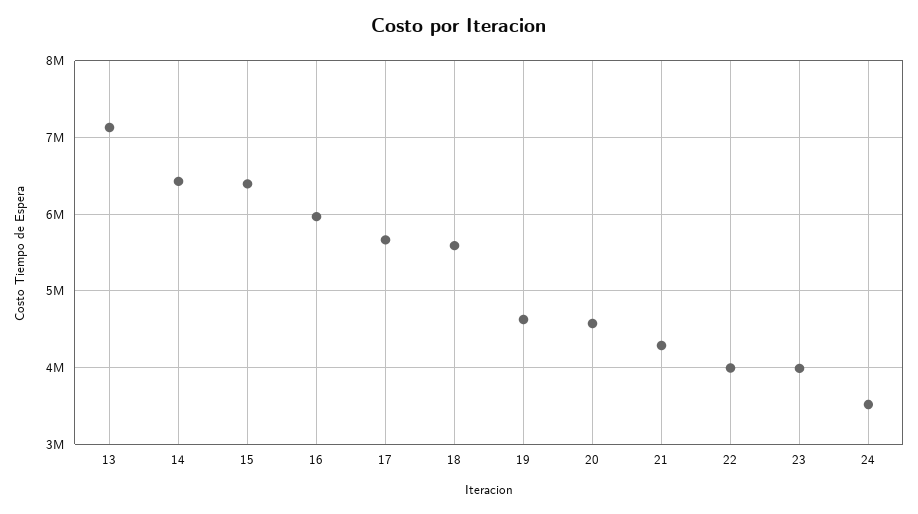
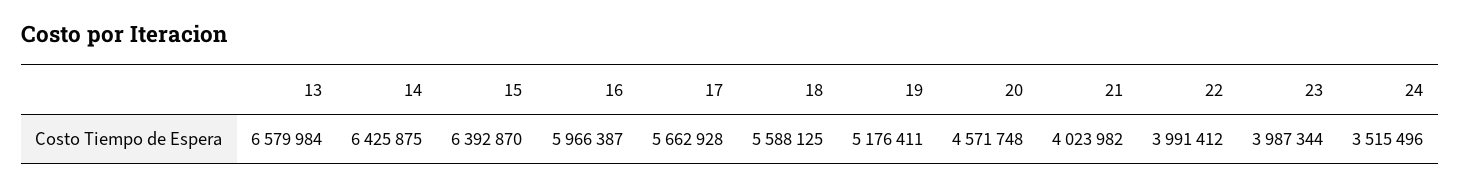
13: 7100000 -> 6579984
19: 4600000 -> 5176411
21: 4300000 -> 4023982

